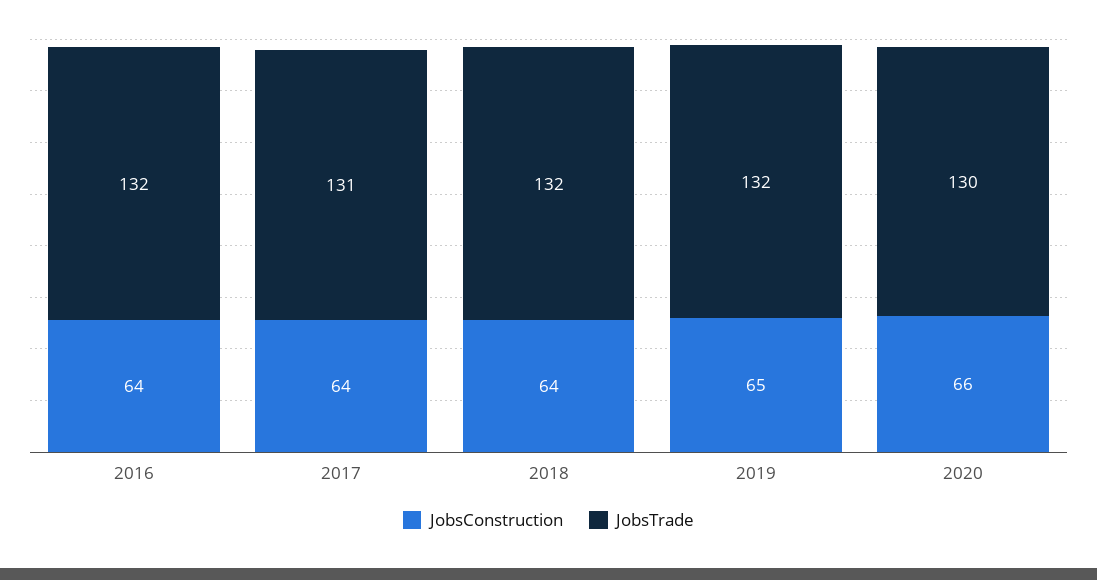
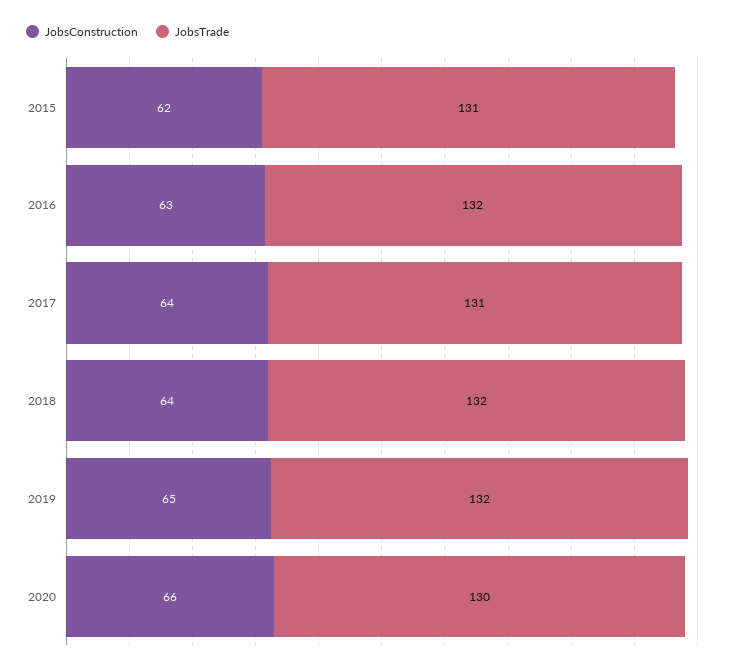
JobsConstruction, 2016: 64 -> 63
JobsConstruction, 2015: none -> 62
JobsTrade, 2015: none -> 131

